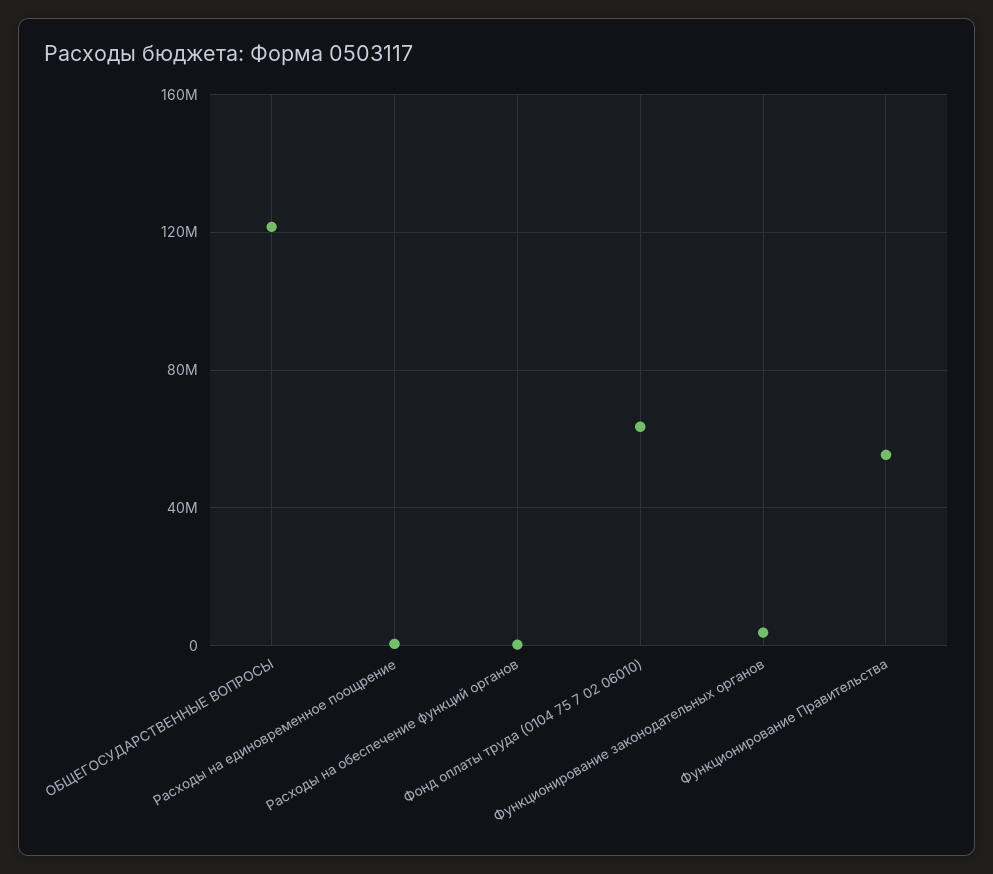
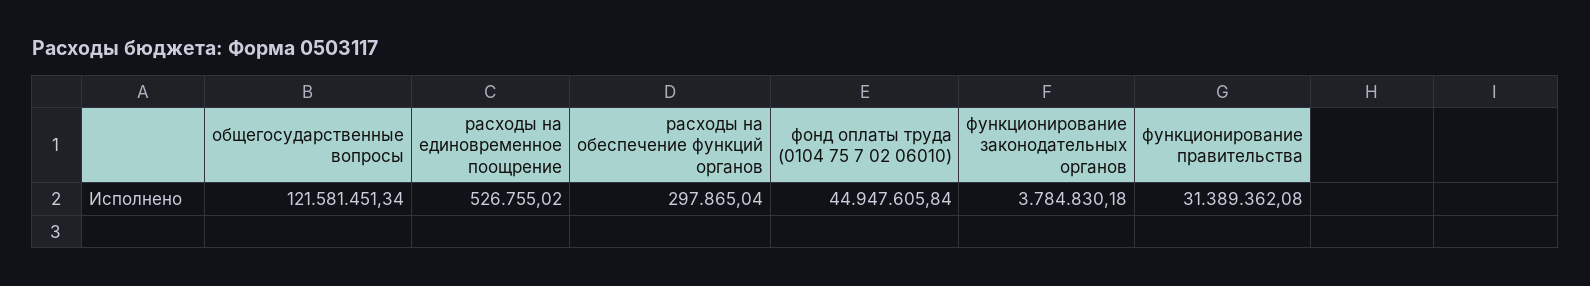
Фонд оплаты труда (0104 75 7 02 06010): 65000000 -> 44947605.84
Функционирование Правительства: 55000000 -> 31389362.08

